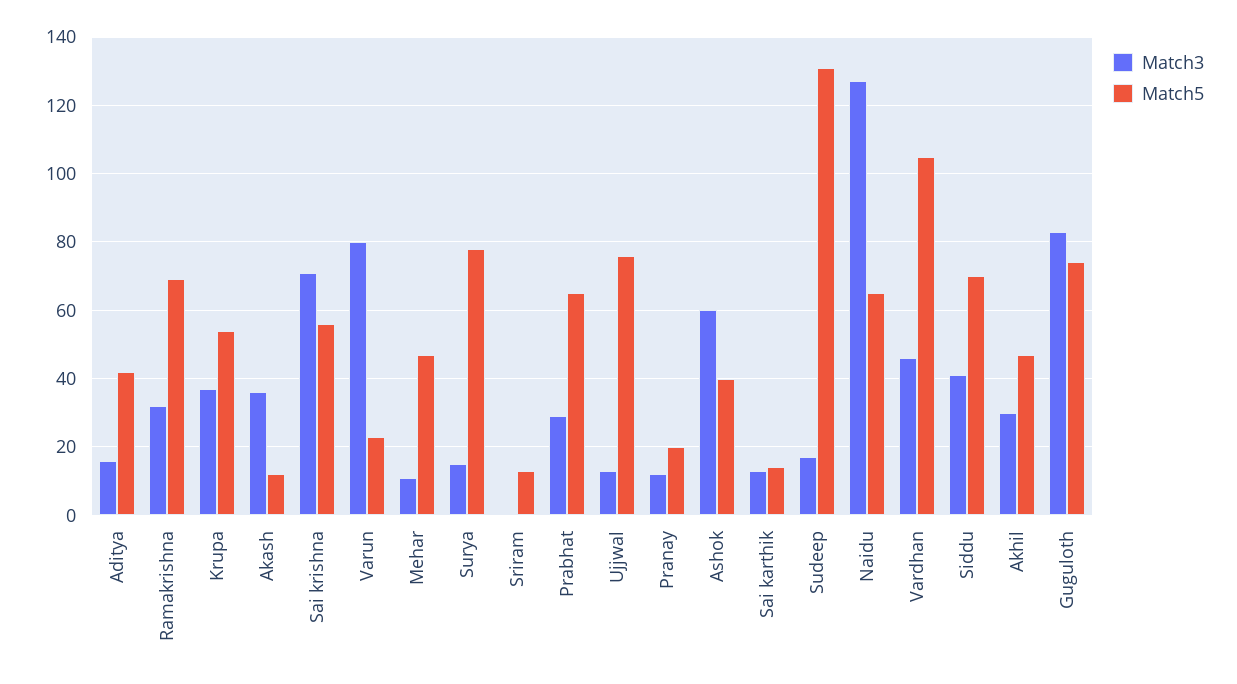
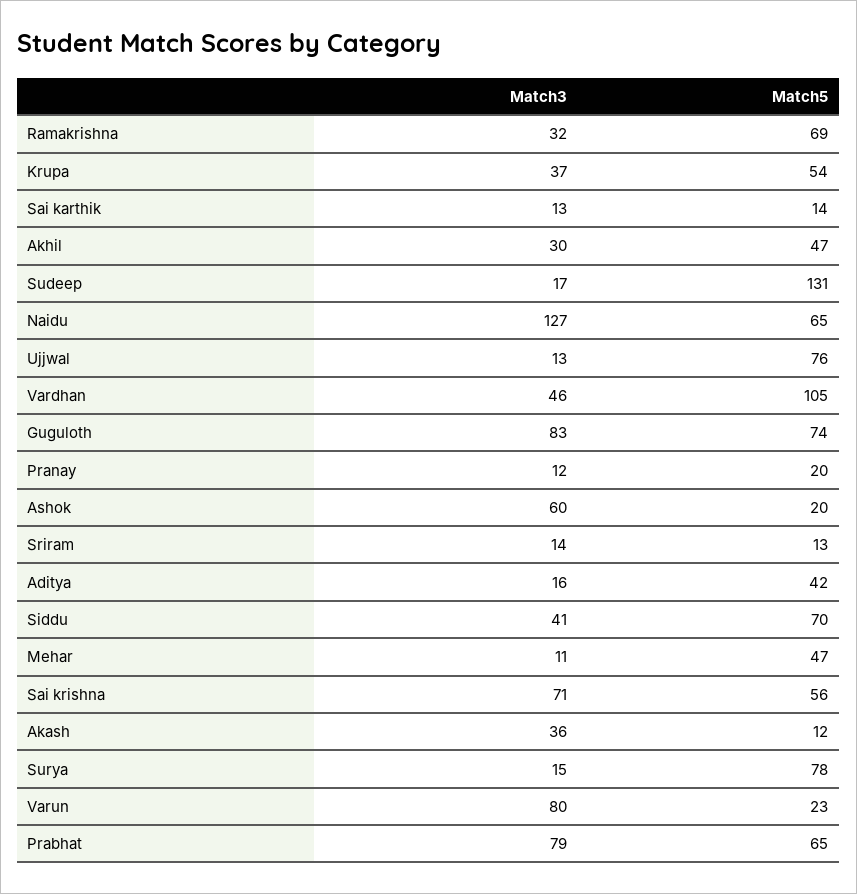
Match3, Sriram: 0 -> 14
Match3, Prabhat: 30 -> 79
Match5, Ashok: 40 -> 20

